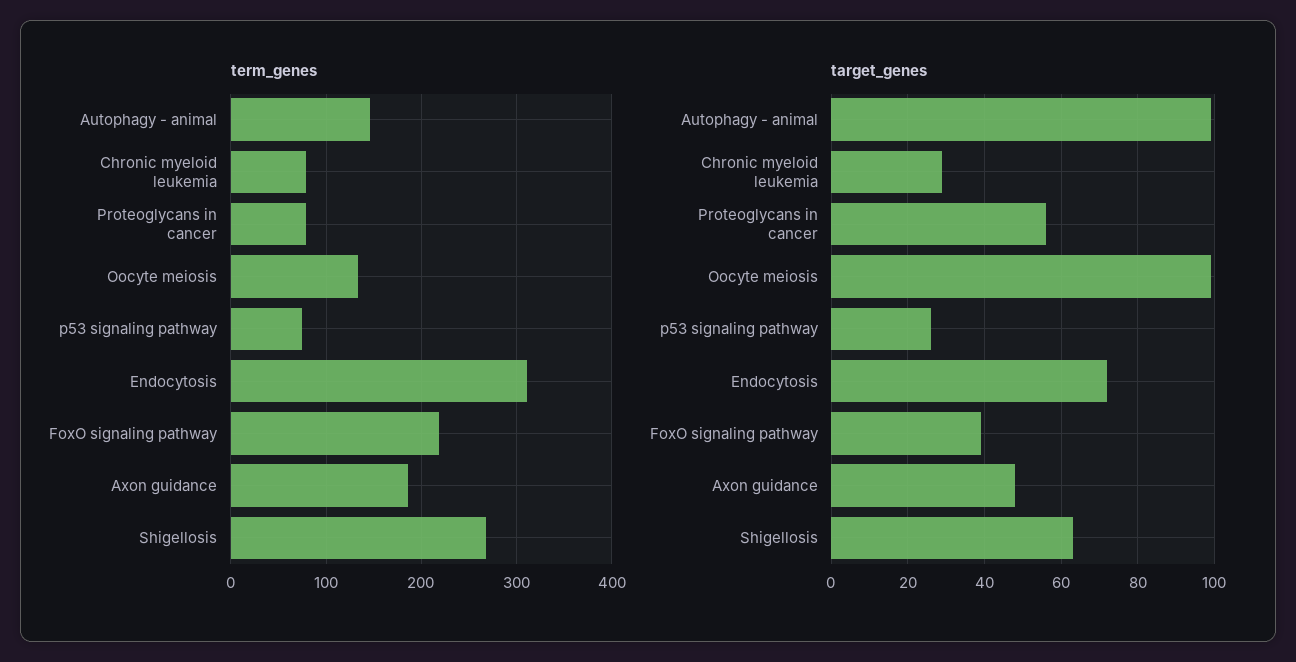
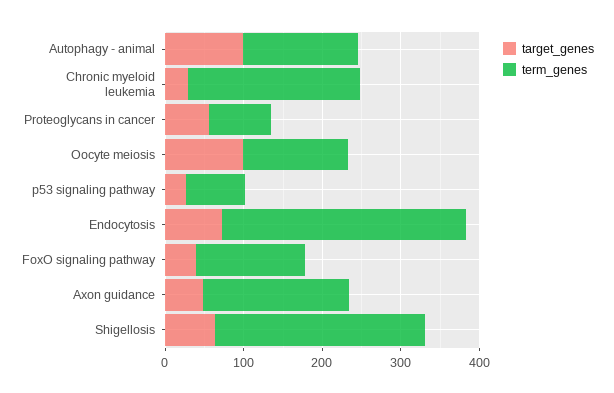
term_genes, Chronic myeloid leukemia: 80 -> 220
term_genes, FoxO signaling pathway: 220 -> 140

